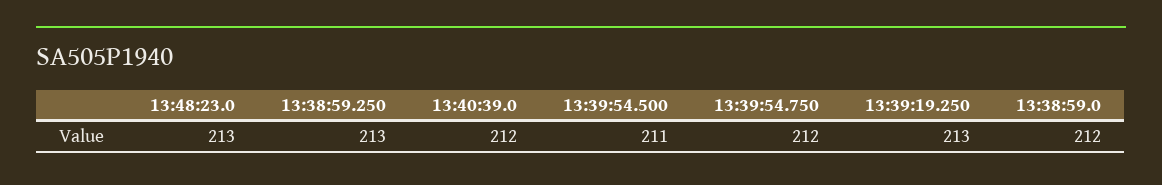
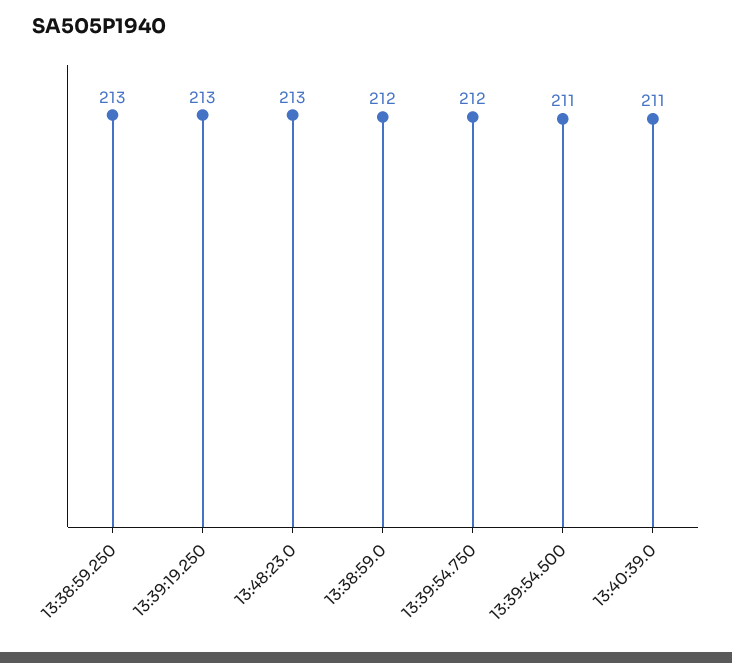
13:40:39.0: 212 -> 211

